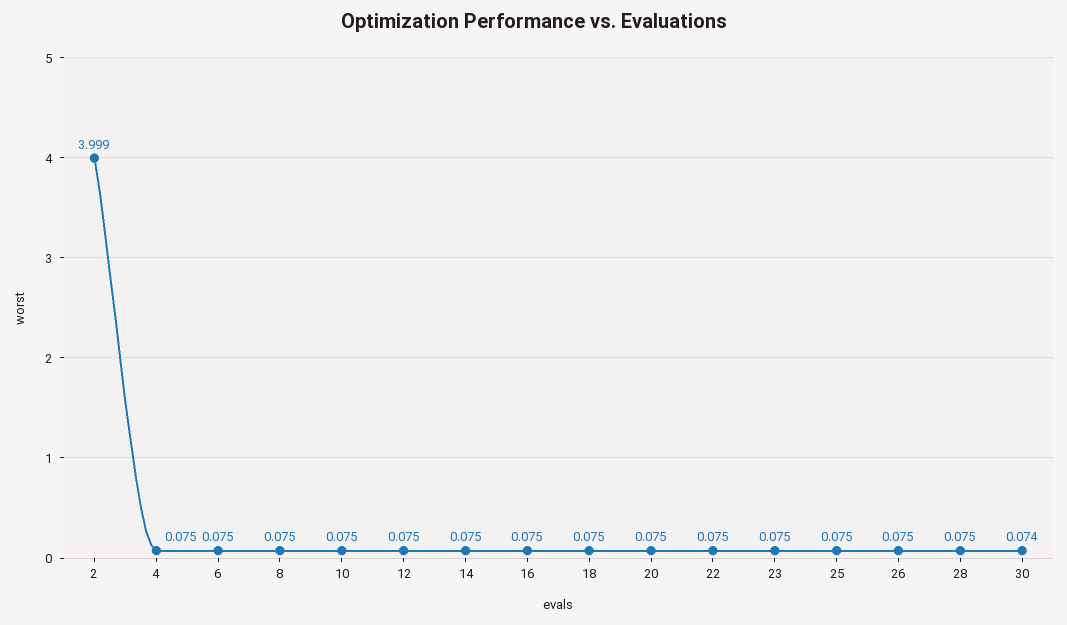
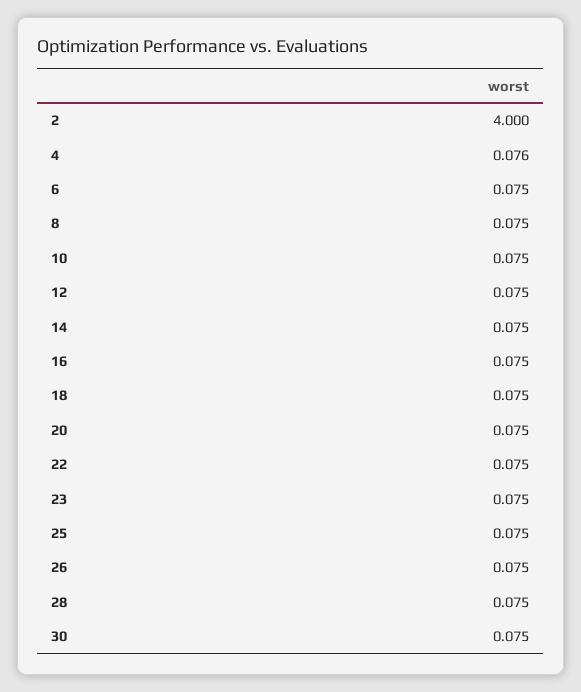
2: 3.999 -> 4
4: 0.075 -> 0.076
30: 0.074 -> 0.075

